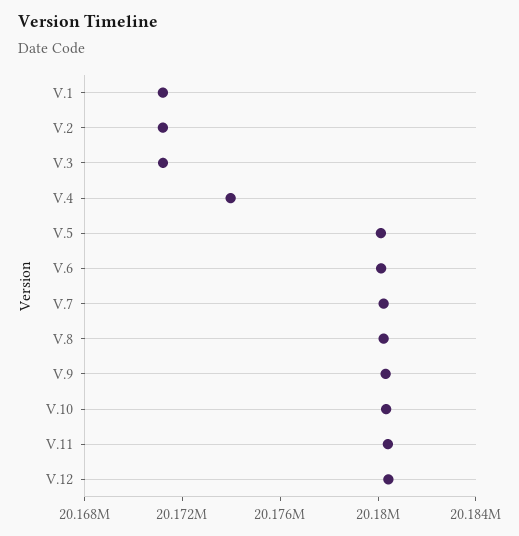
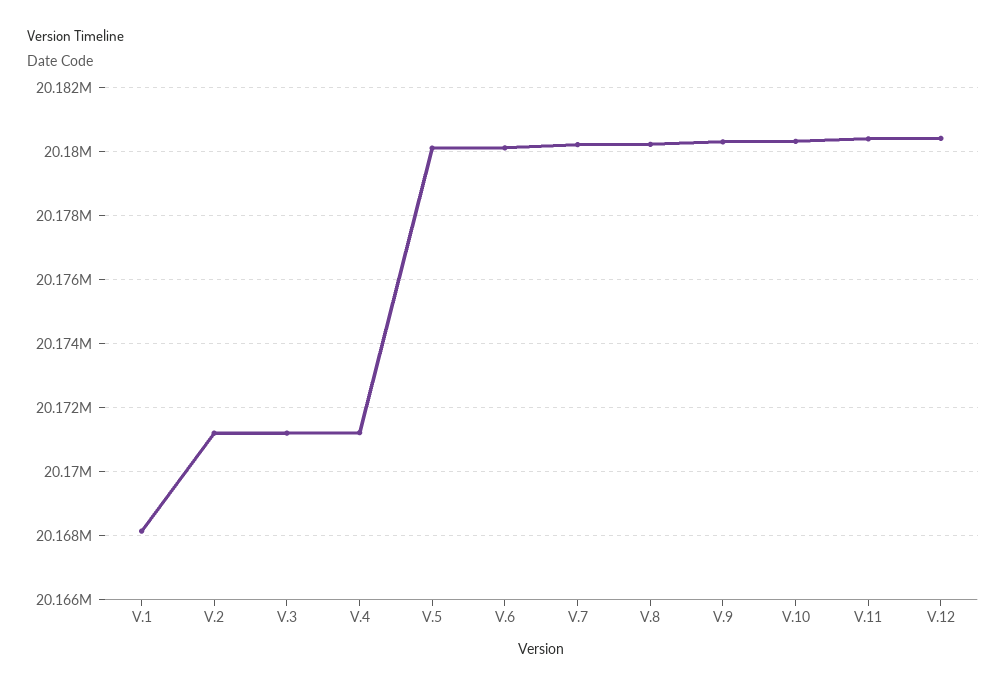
V.1: 20171000 -> 20168200
V.4: 20174000 -> 20171200

